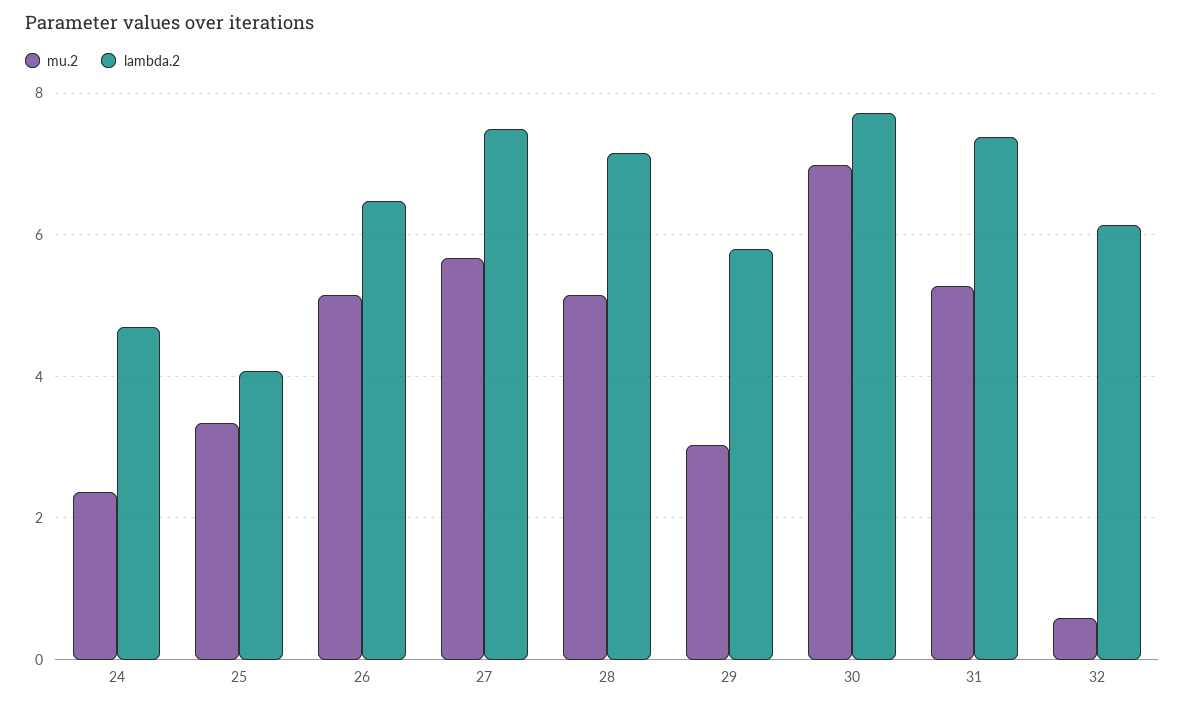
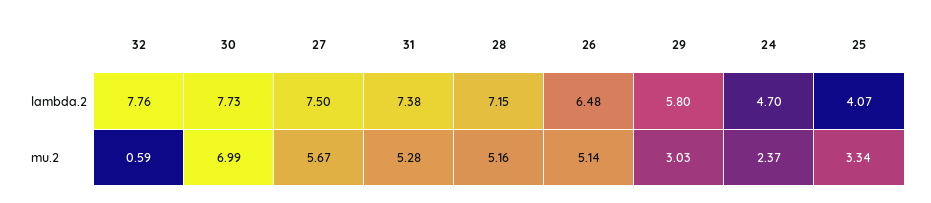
lambda.2, 32: 6.2 -> 7.76

